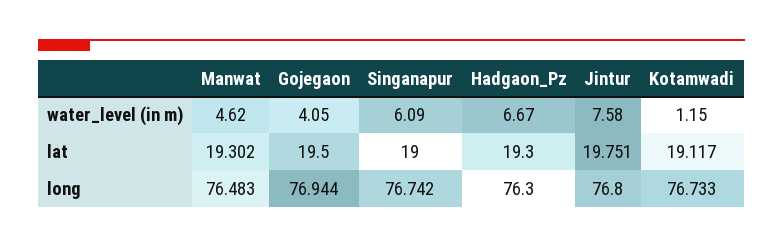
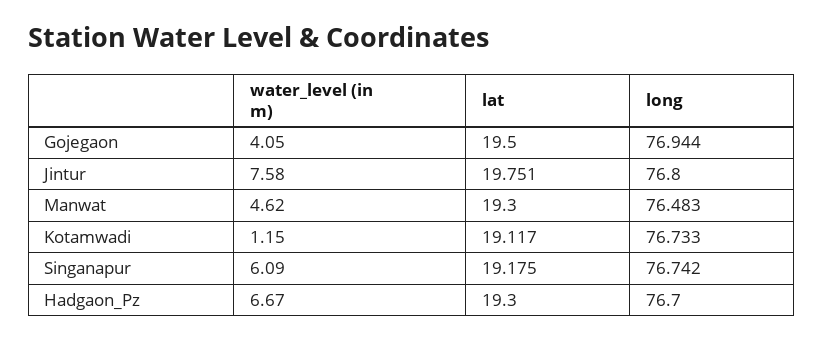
Manwat, lat: 19.302 -> 19.3
Singanapur, lat: 19 -> 19.175
Hadgaon_Pz, long: 76.3 -> 76.7

